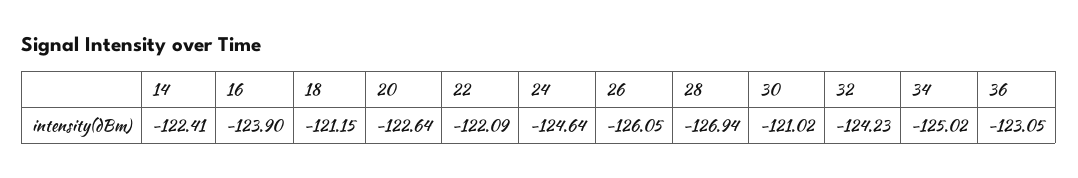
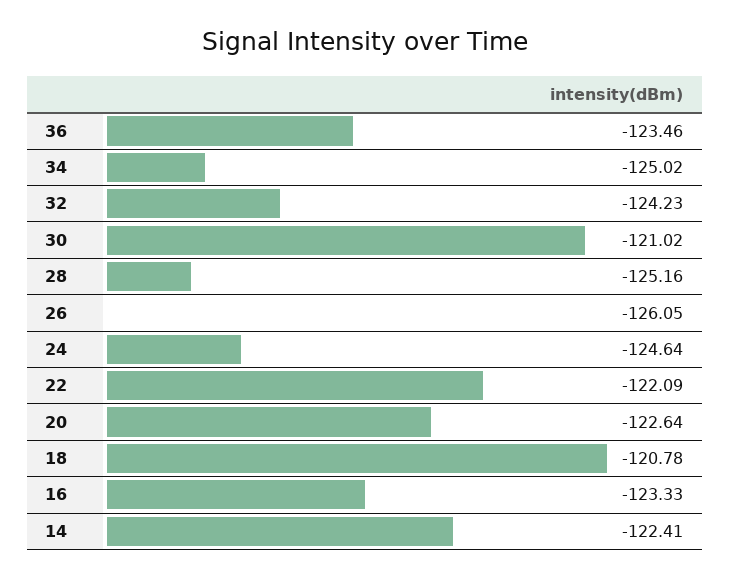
16: -123.9 -> -123.33
18: -121.15 -> -120.78
28: -126.94 -> -125.16
36: -123.05 -> -123.46

